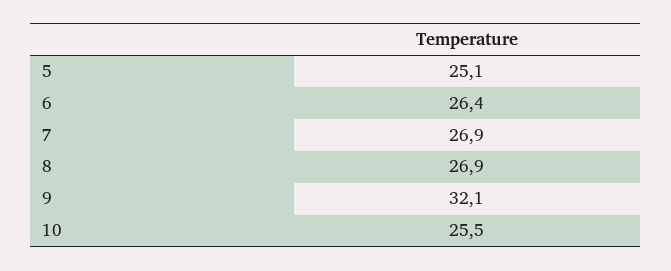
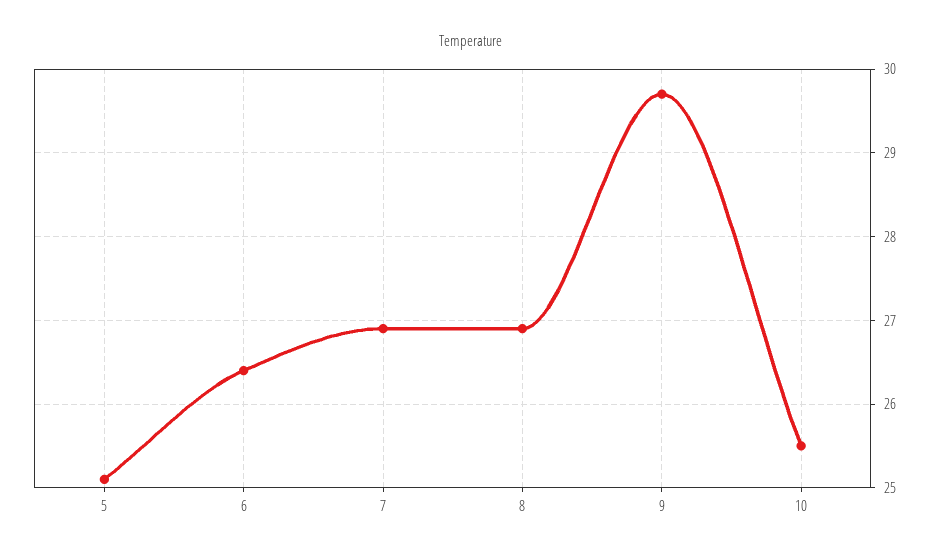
9: 32.1 -> 29.7

